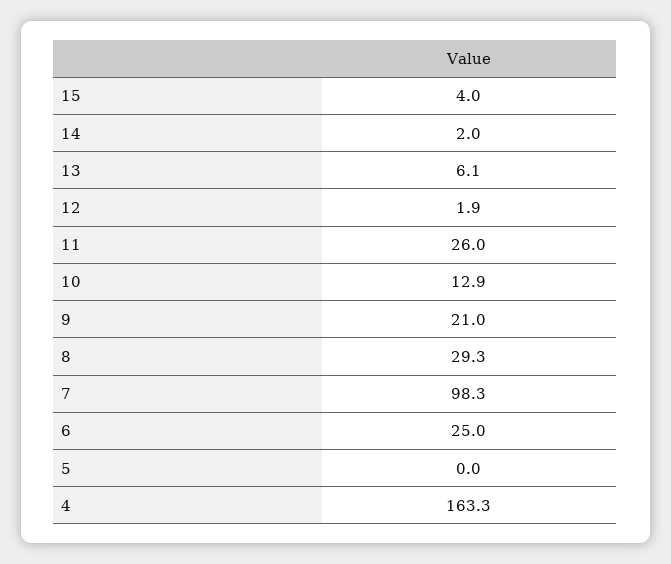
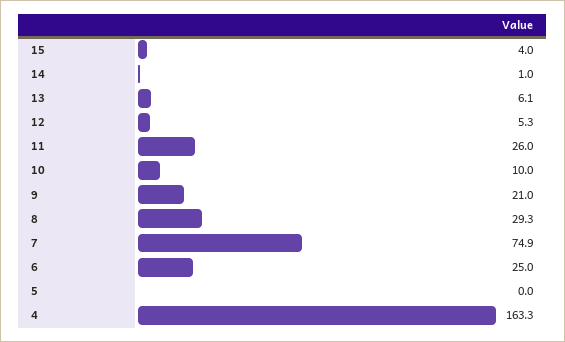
14: 2 -> 1
12: 1.9 -> 5.3
10: 12.9 -> 10
7: 98.3 -> 74.9

